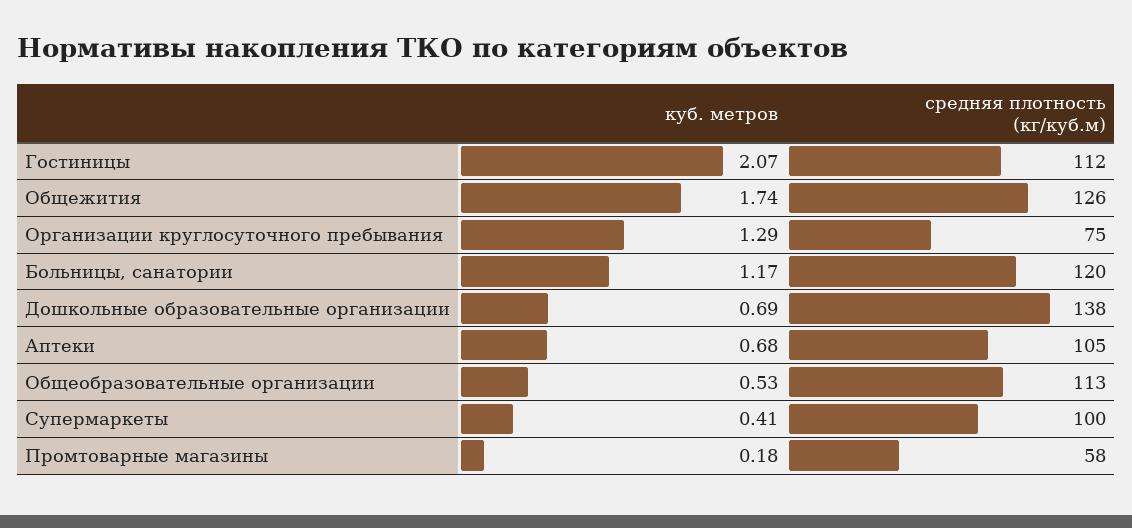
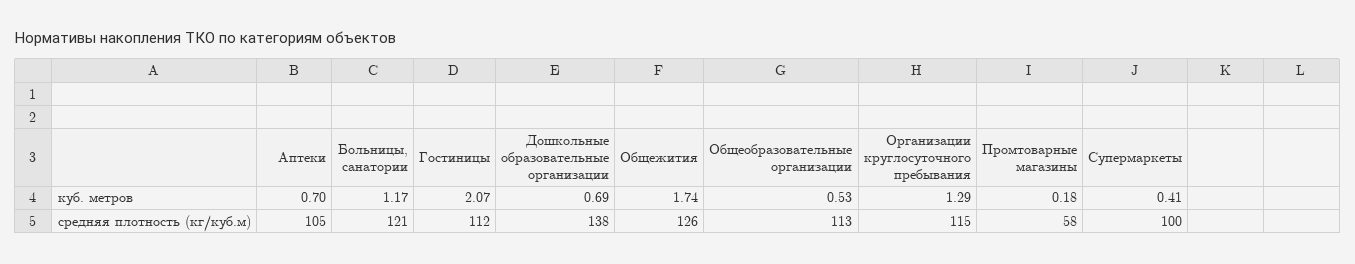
средняя плотность (кг/куб.м), Организации круглосуточного пребывания: 75 -> 115
средняя плотность (кг/куб.м), Больницы, санатории: 120 -> 121
куб. метров, Аптеки: 0.68 -> 0.7

